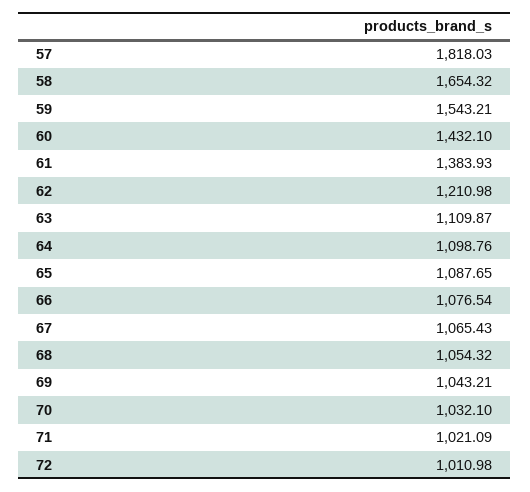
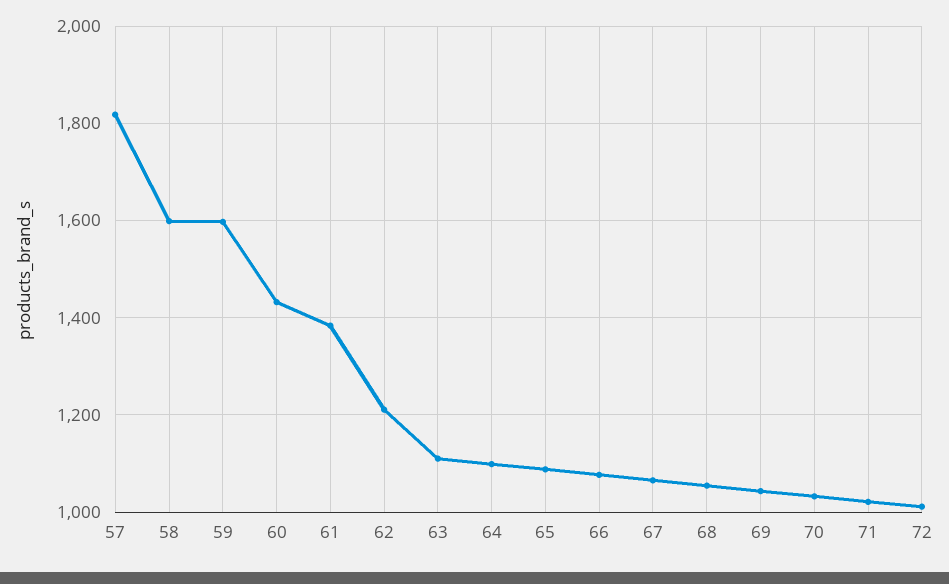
58: 1654.32 -> 1600
59: 1543.21 -> 1600

